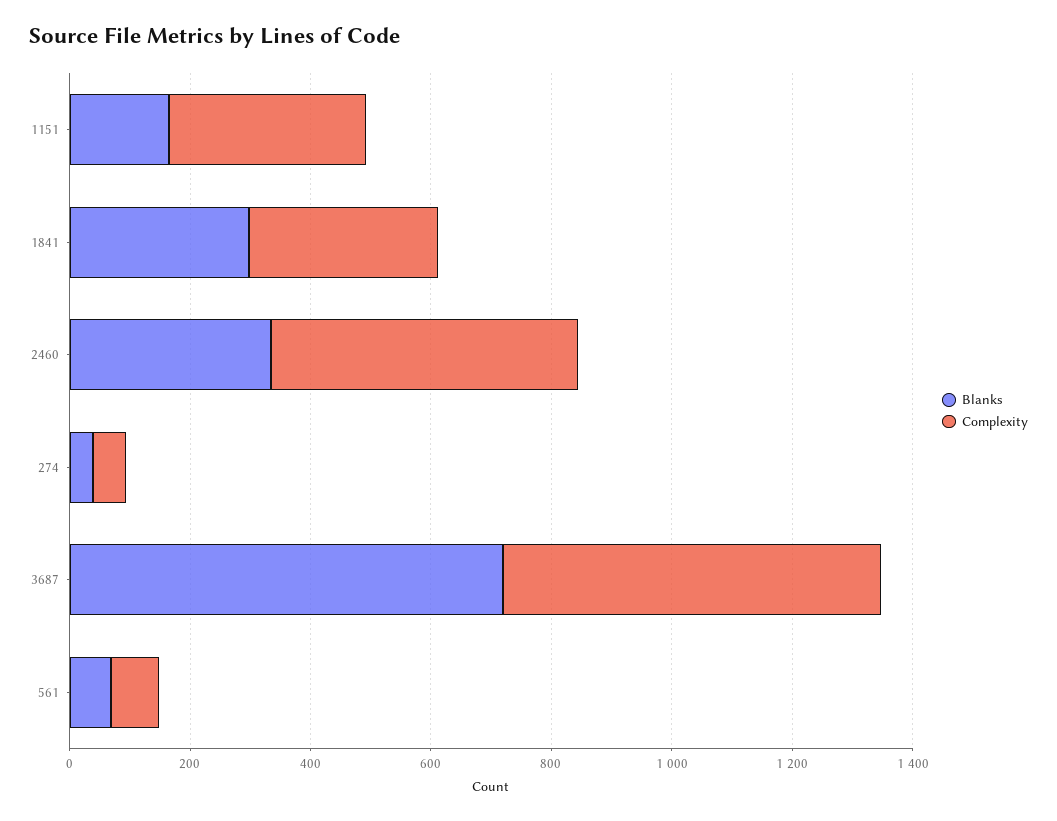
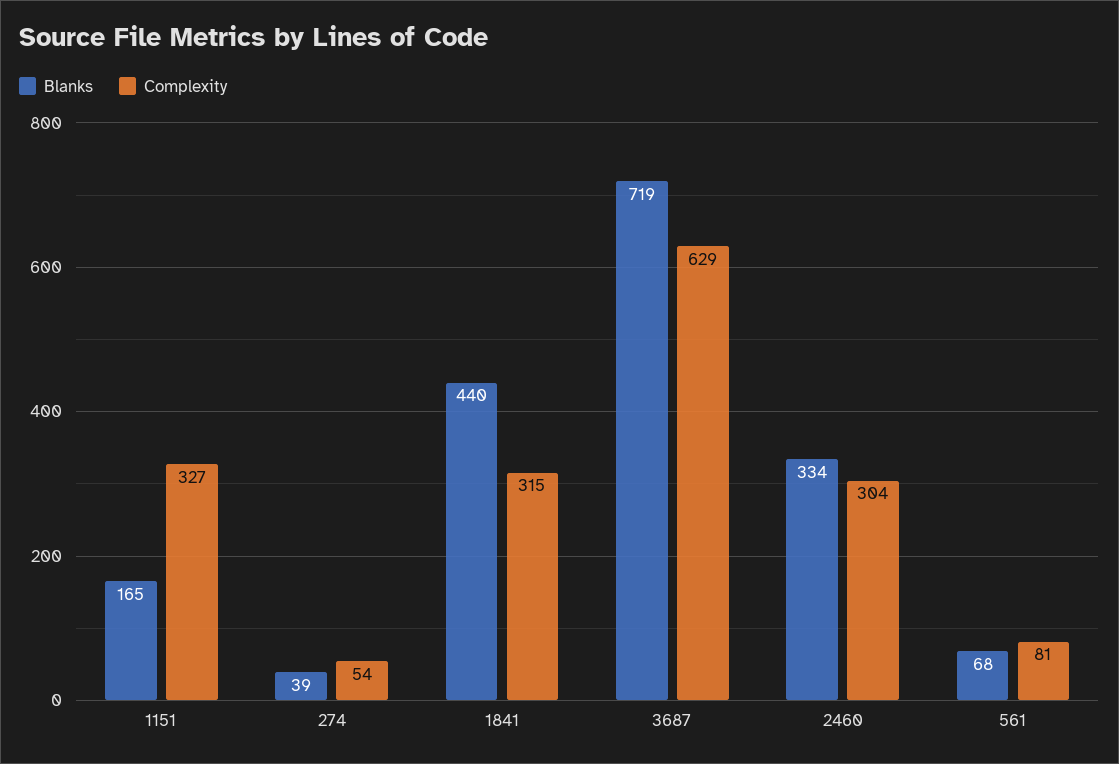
Blanks, 1841: 300 -> 440
Complexity, 2460: 500 -> 304

